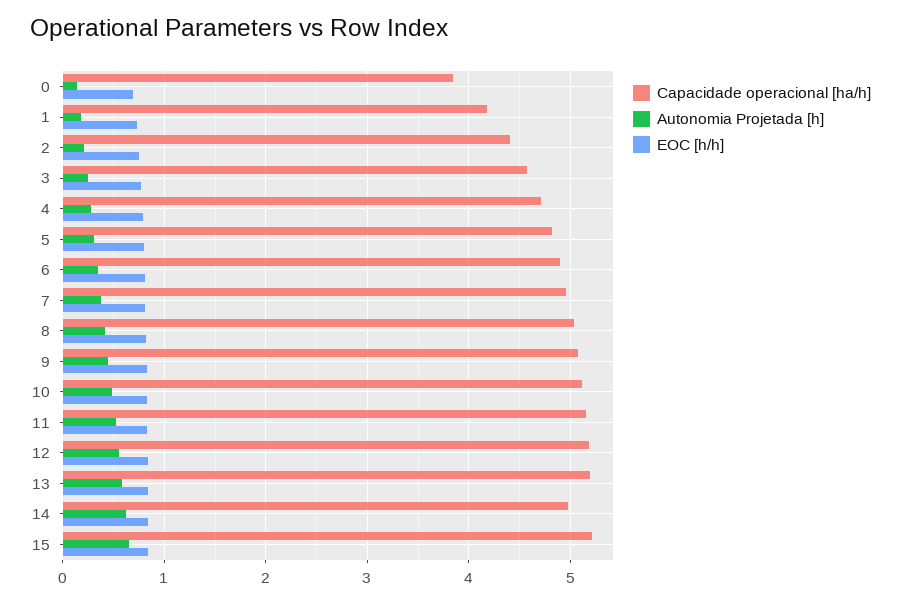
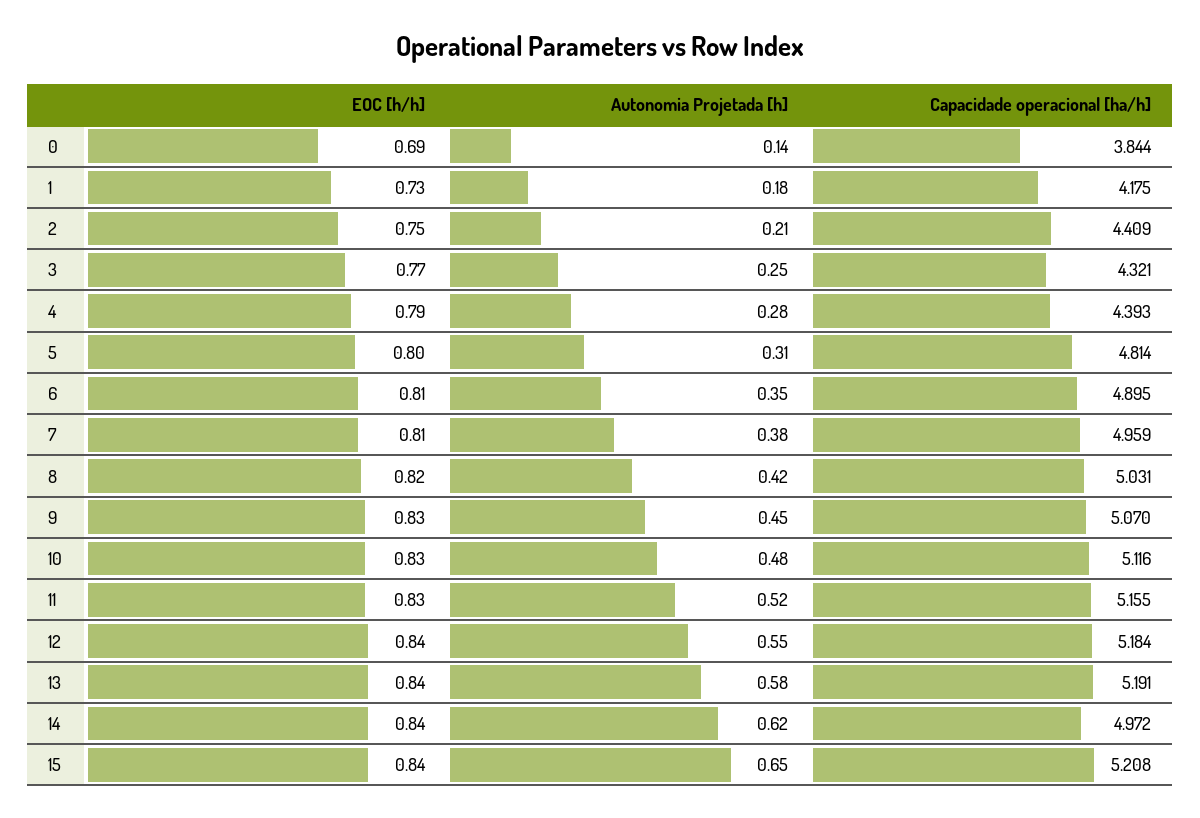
Capacidade operacional [ha/h], 3: 4.6 -> 4.321
Capacidade operacional [ha/h], 4: 4.7 -> 4.393

